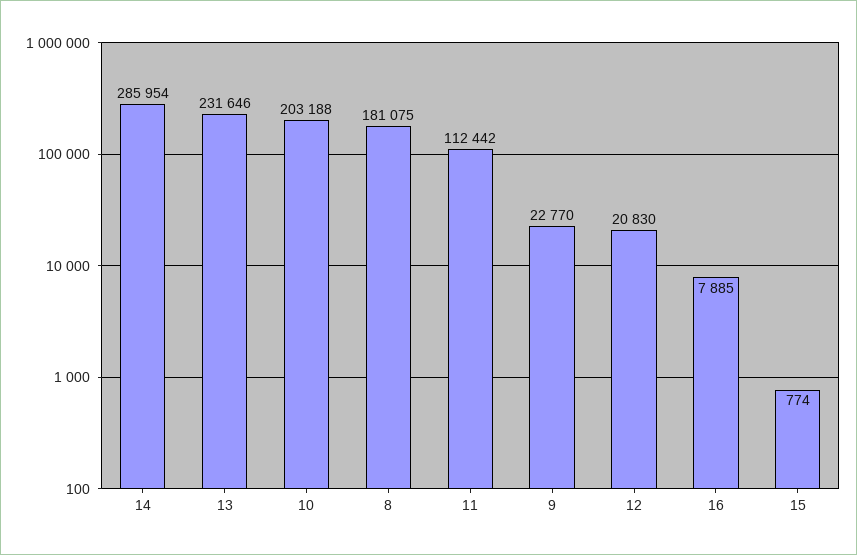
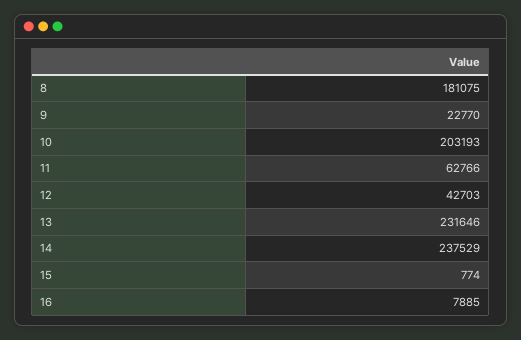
14: 285954 -> 237529
10: 203188 -> 203193
11: 112442 -> 62766
12: 20830 -> 42703

